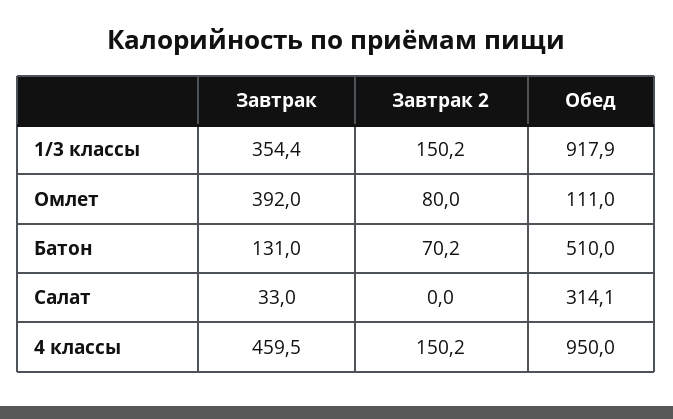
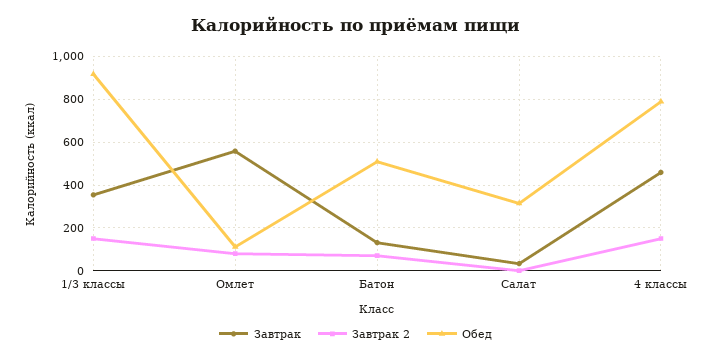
Завтрак, Омлет: 392 -> 550
Обед, 4 классы: 950 -> 800

